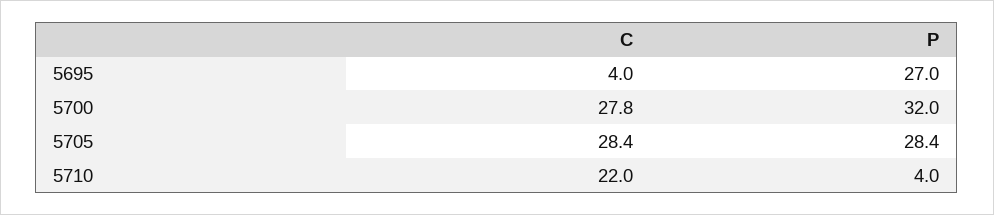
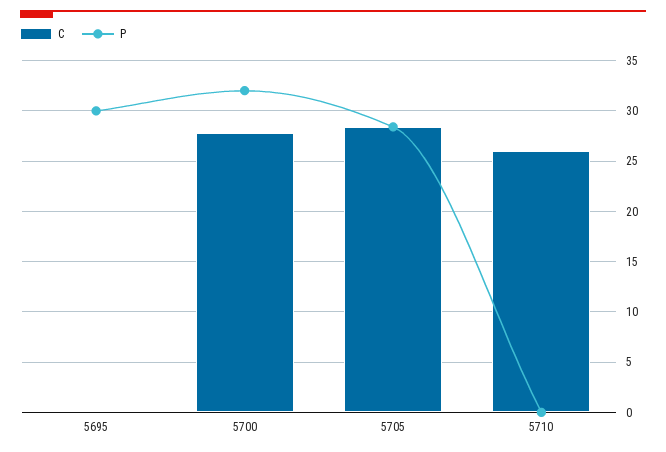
C, 5695: 4 -> 0
P, 5695: 27 -> 30
C, 5710: 22 -> 26
P, 5710: 4 -> 0

